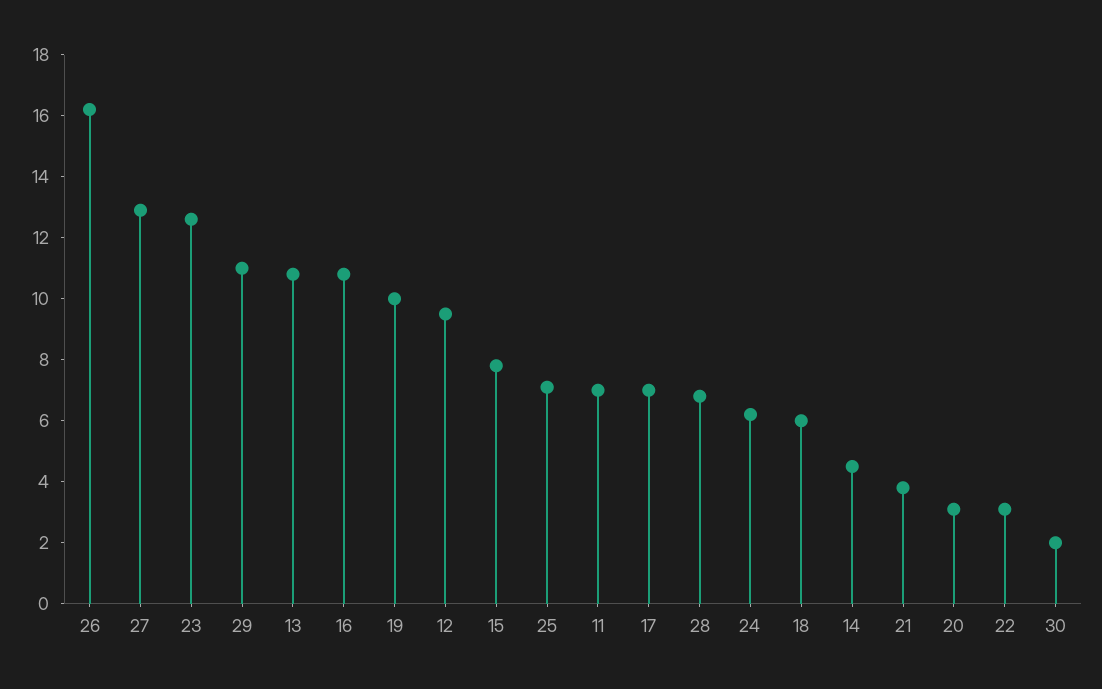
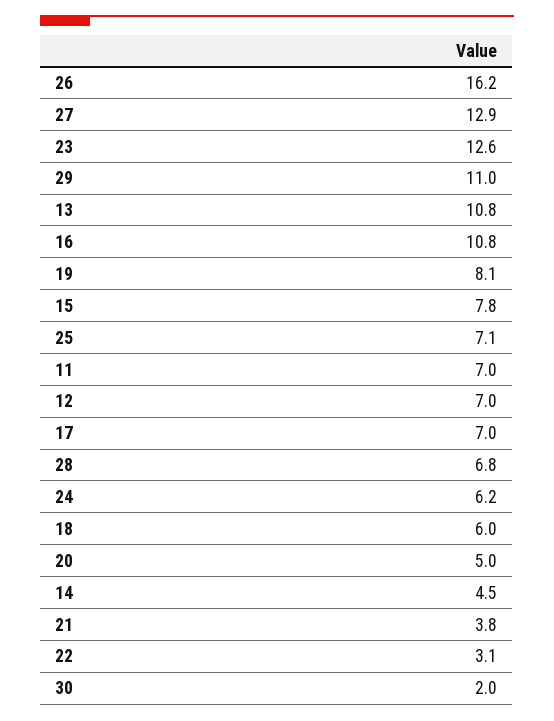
19: 10 -> 8.1
12: 9.5 -> 7
20: 3 -> 5

